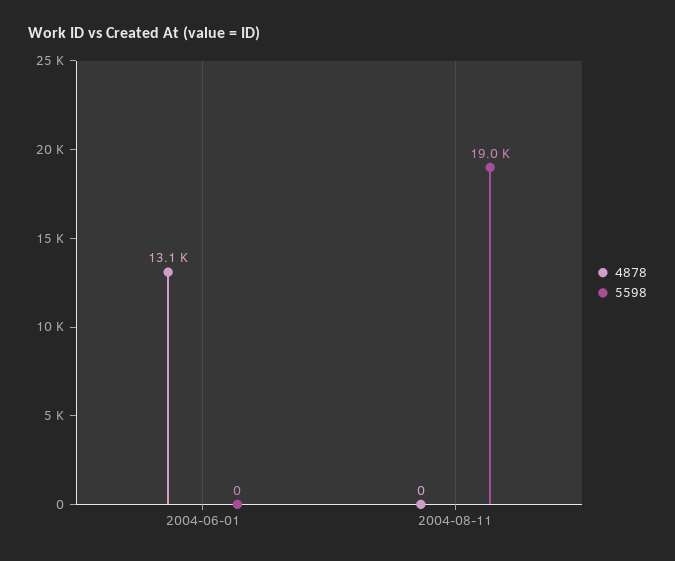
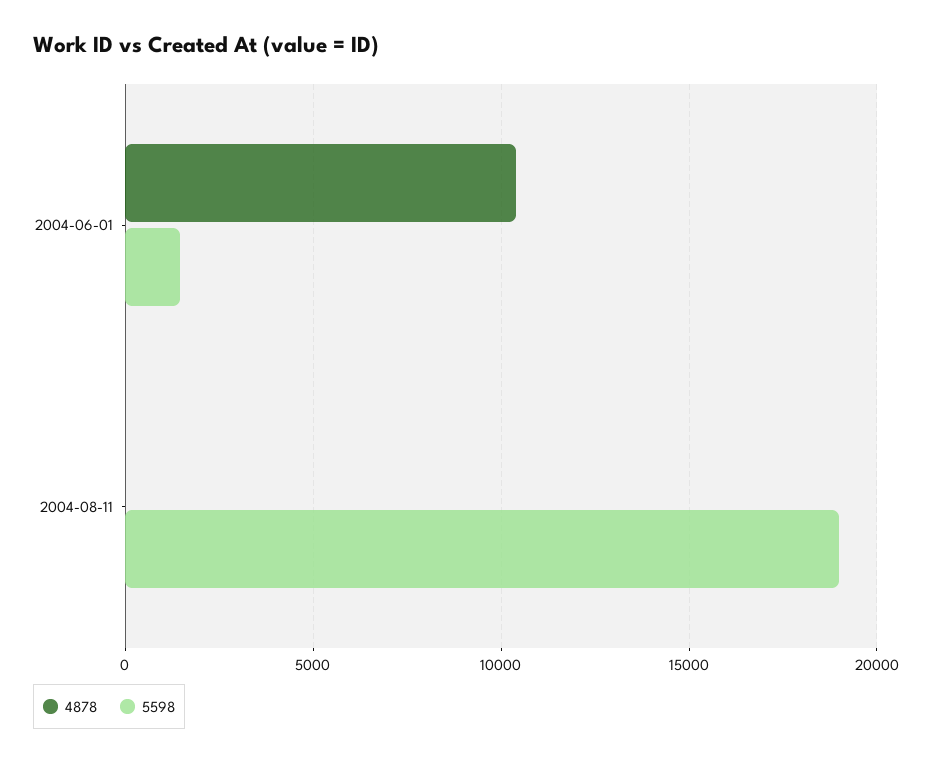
4878, 2004-06-01: 13100 -> 10500
5598, 2004-06-01: 0 -> 1500

